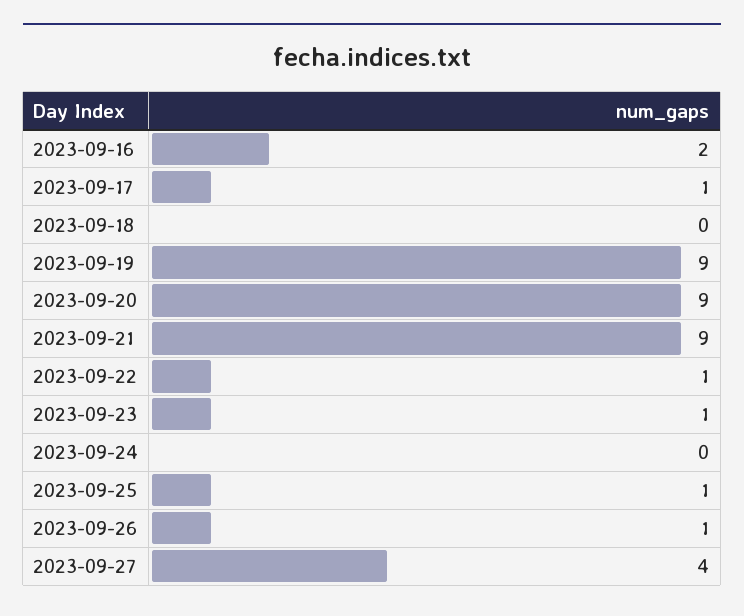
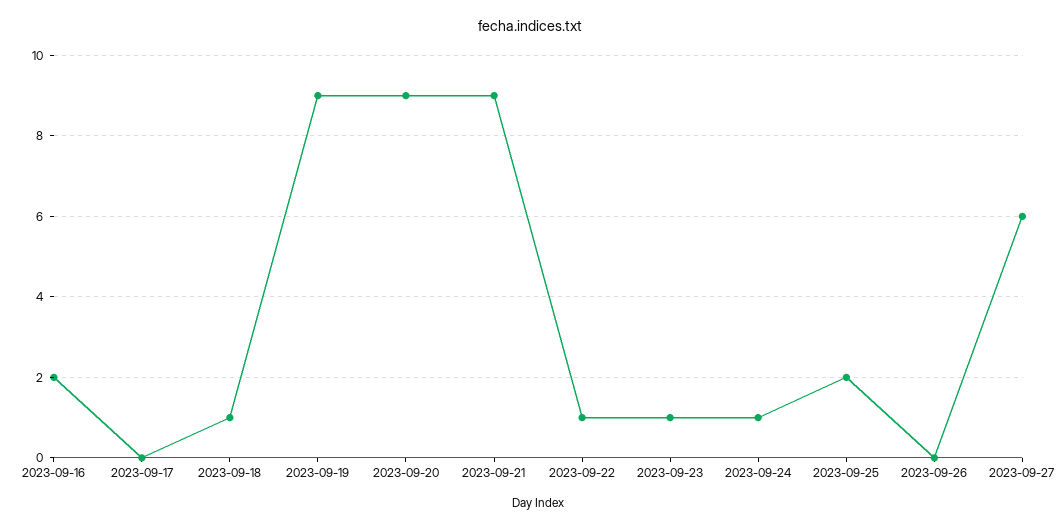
2023-09-17: 1 -> 0
2023-09-18: 0 -> 1
2023-09-24: 0 -> 1
2023-09-25: 1 -> 2
2023-09-26: 1 -> 0
2023-09-27: 4 -> 6

